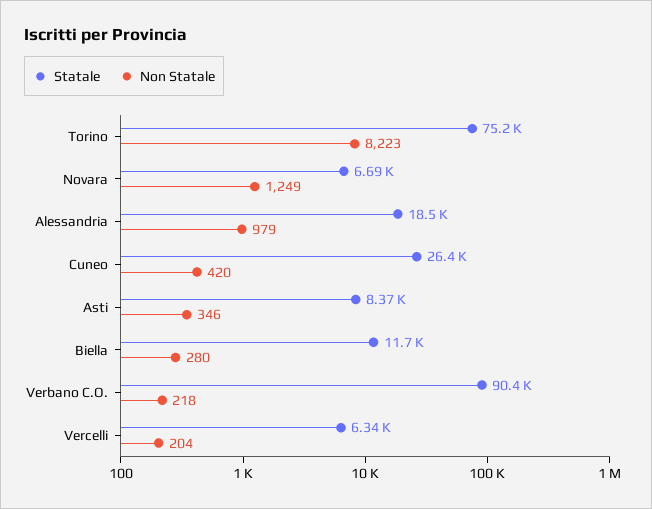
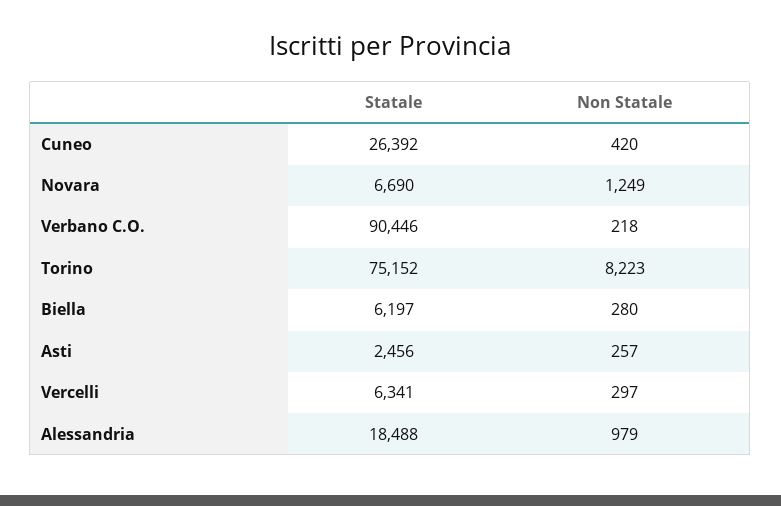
Statale, Asti: 8370 -> 2456
Non Statale, Asti: 346 -> 257
Statale, Biella: 11700 -> 6197
Non Statale, Vercelli: 204 -> 297

